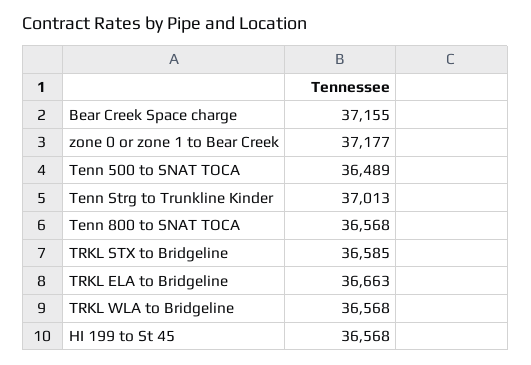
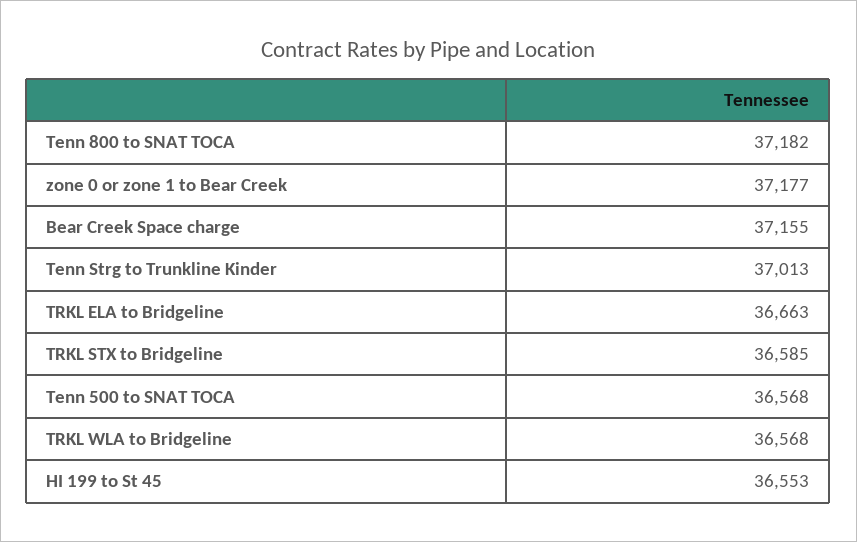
Tenn 500 to SNAT TOCA: 36489 -> 36568
Tenn 800 to SNAT TOCA: 36568 -> 37182
HI 199 to St 45: 36568 -> 36553

